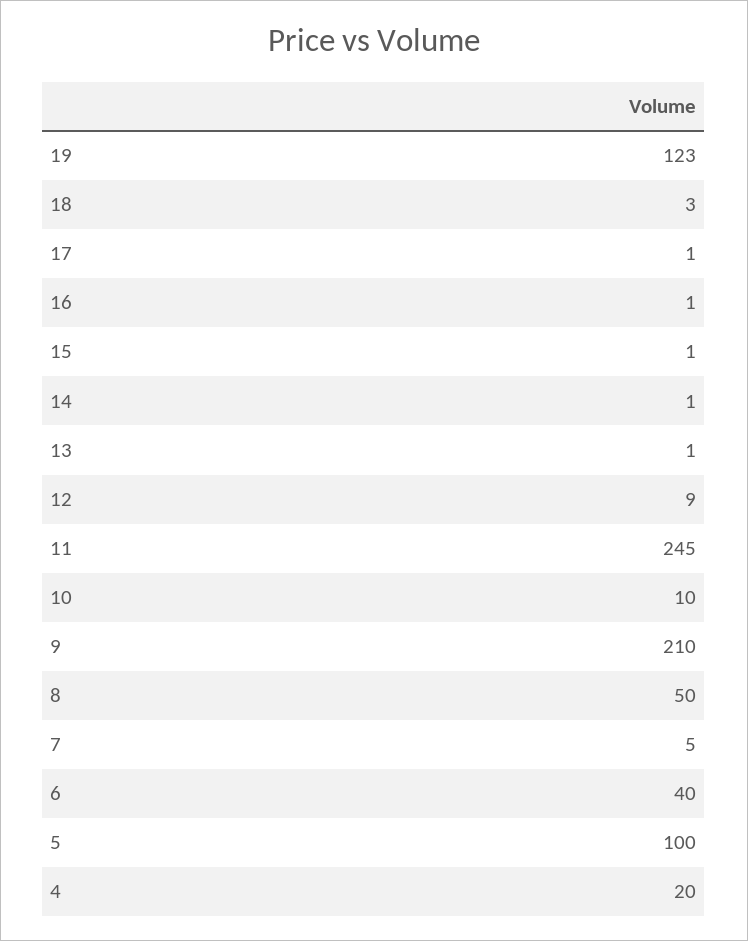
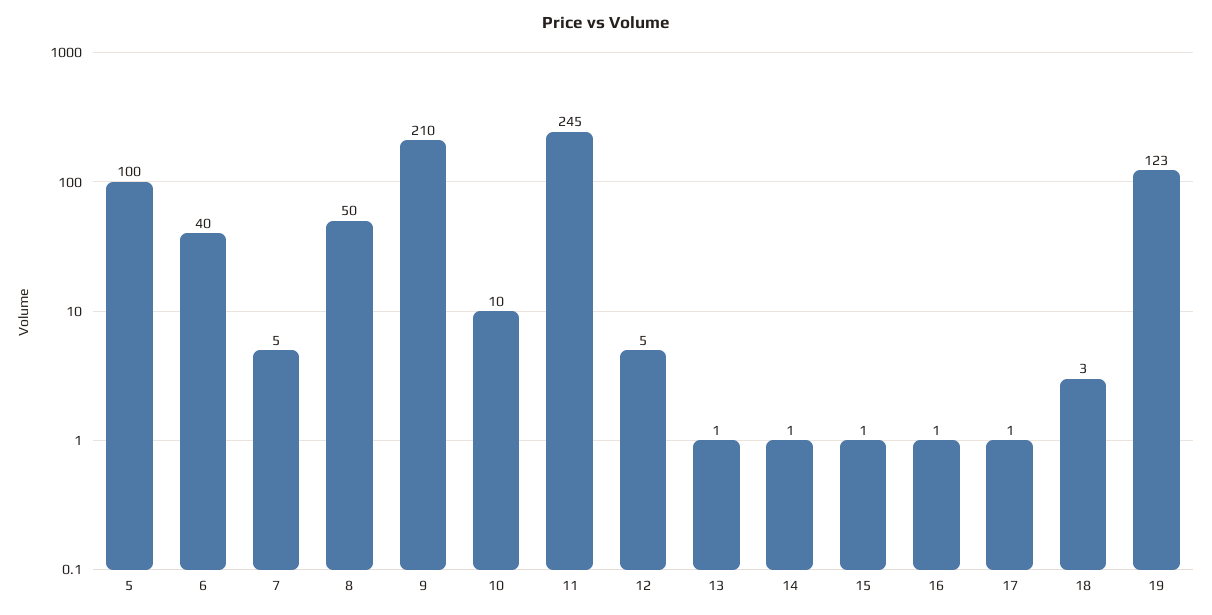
12: 9 -> 5
4: 20 -> none

